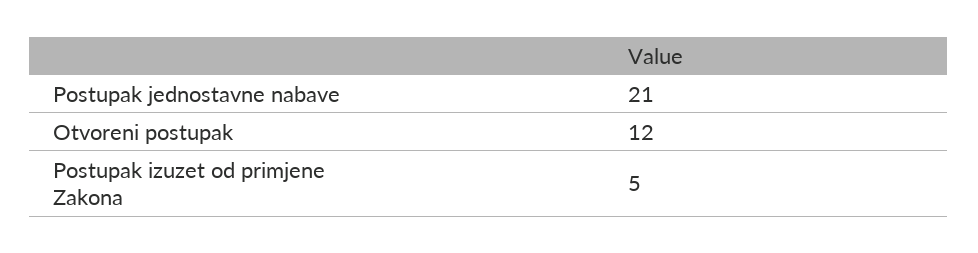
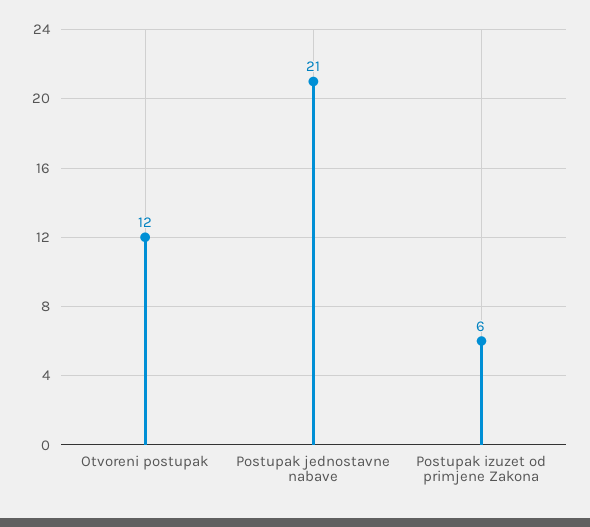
Postupak izuzet od primjene Zakona: 5 -> 6

